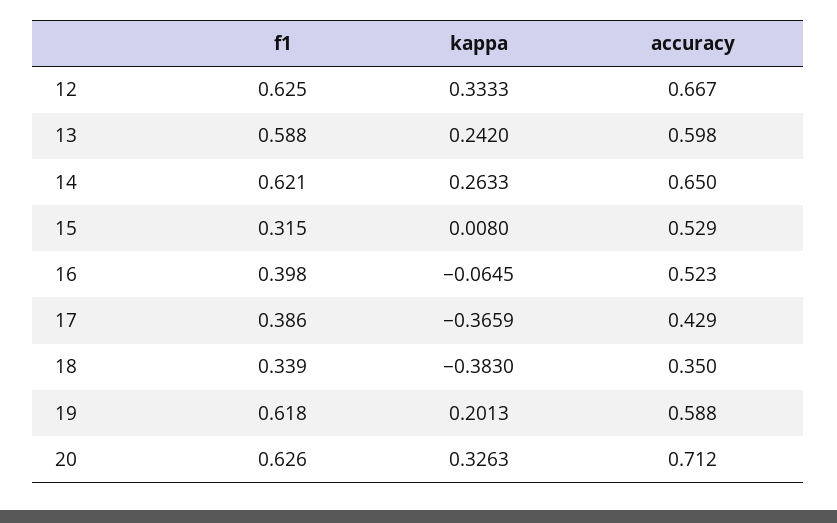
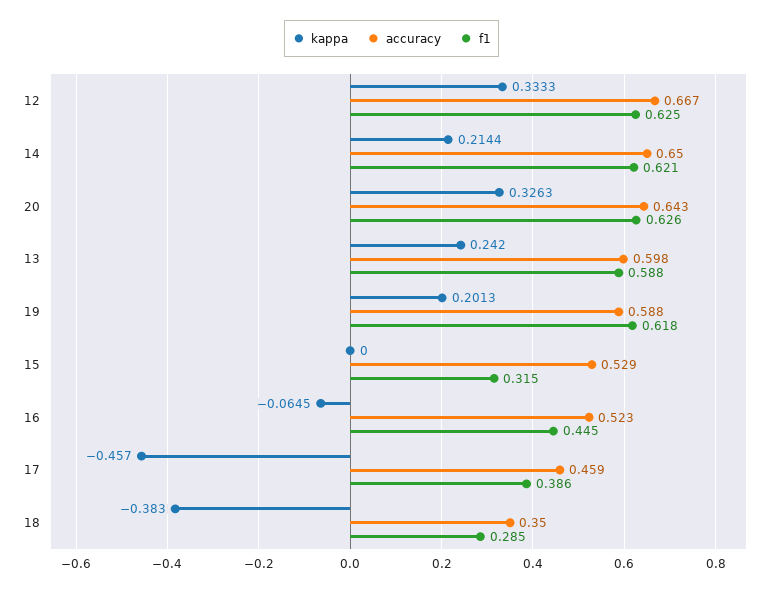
kappa, 14: 0.2633 -> 0.2144
kappa, 15: 0.008 -> 0
f1, 16: 0.398 -> 0.445
kappa, 17: -0.3659 -> -0.457
accuracy, 17: 0.429 -> 0.459
f1, 18: 0.339 -> 0.285
accuracy, 20: 0.712 -> 0.643

